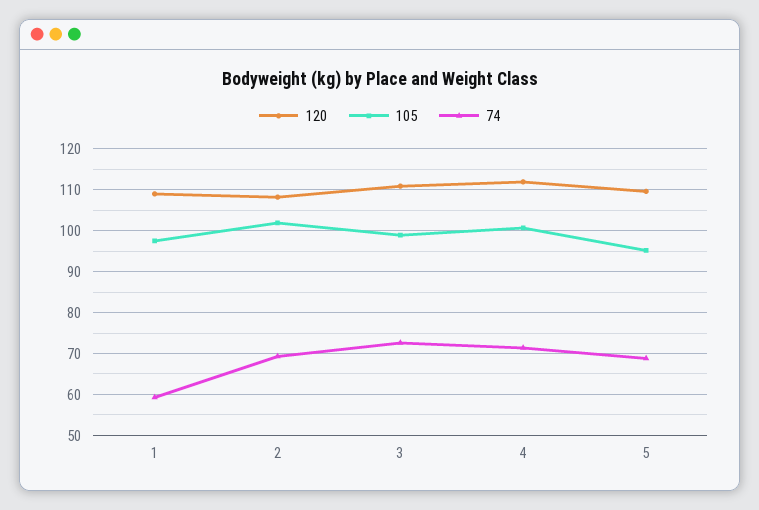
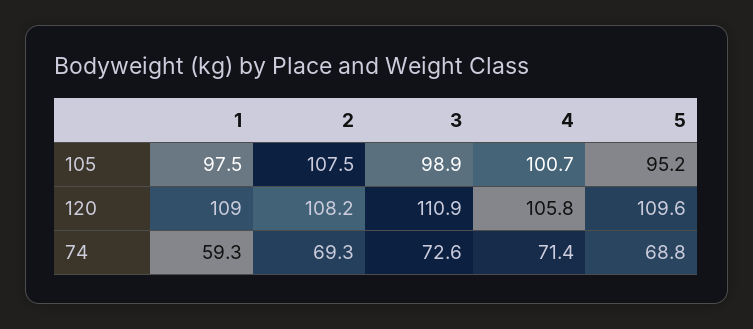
105, 2: 102 -> 107.5
120, 4: 112 -> 105.8

